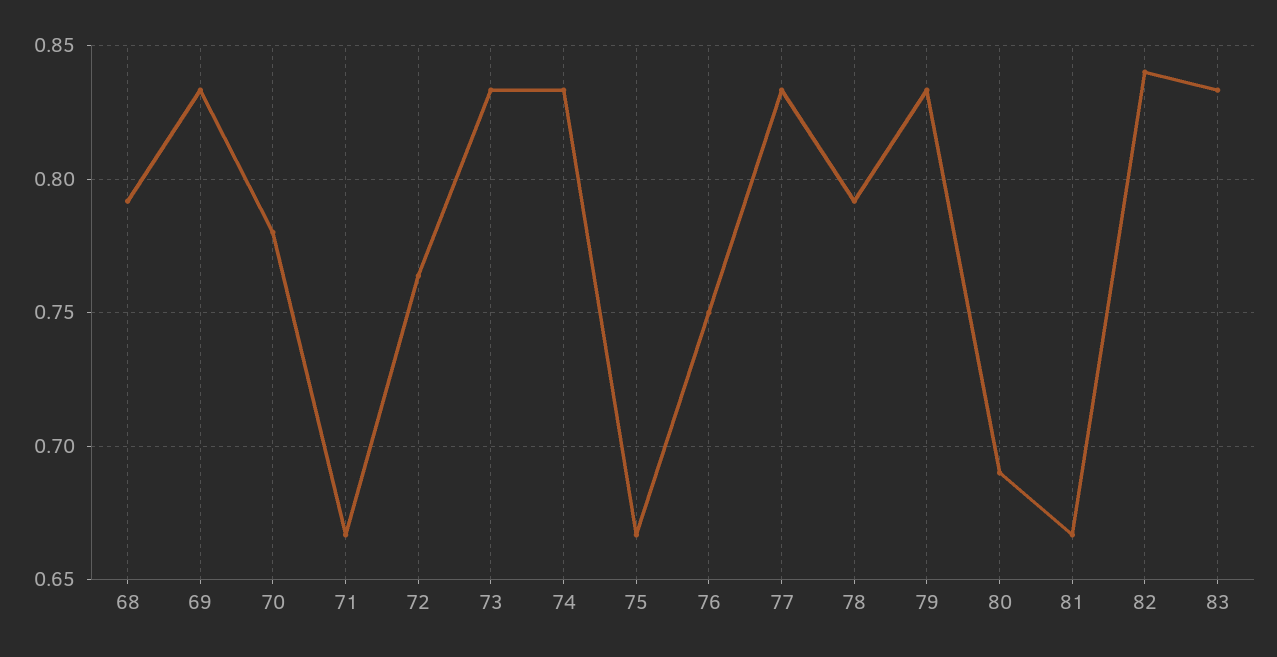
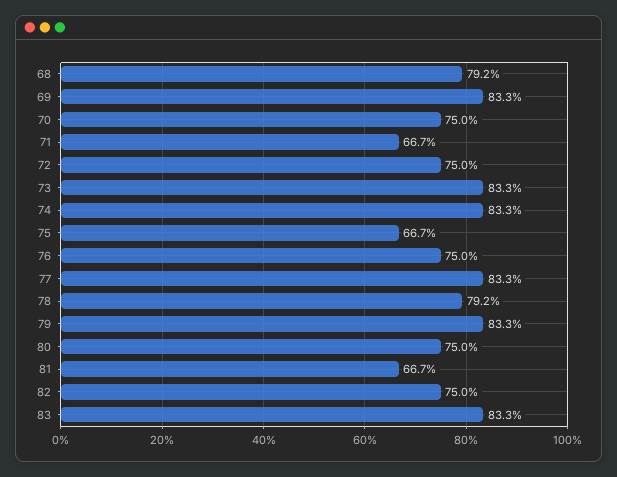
70: 0.78 -> 0.75
72: 0.765 -> 0.75
80: 0.69 -> 0.75
82: 0.84 -> 0.75

